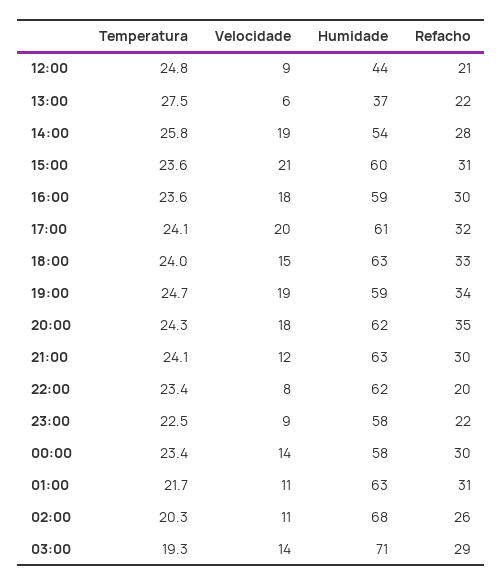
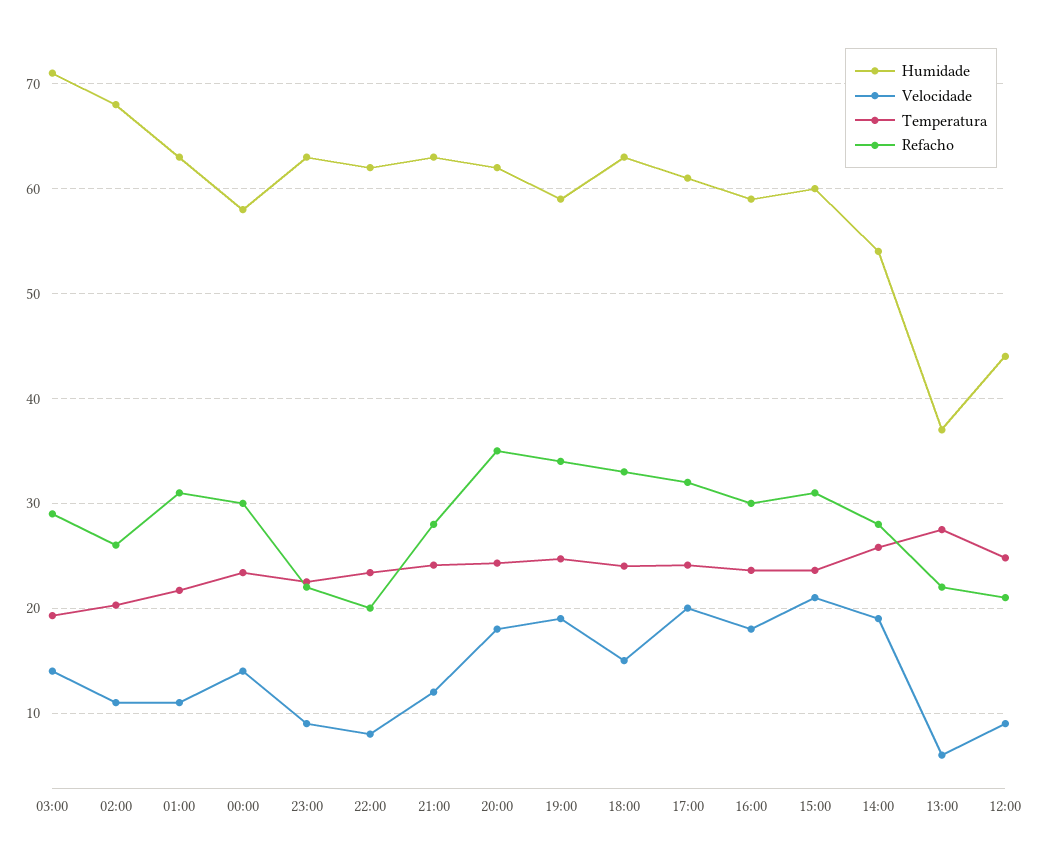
Refacho, 21:00: 30 -> 28
Humidade, 23:00: 58 -> 63

